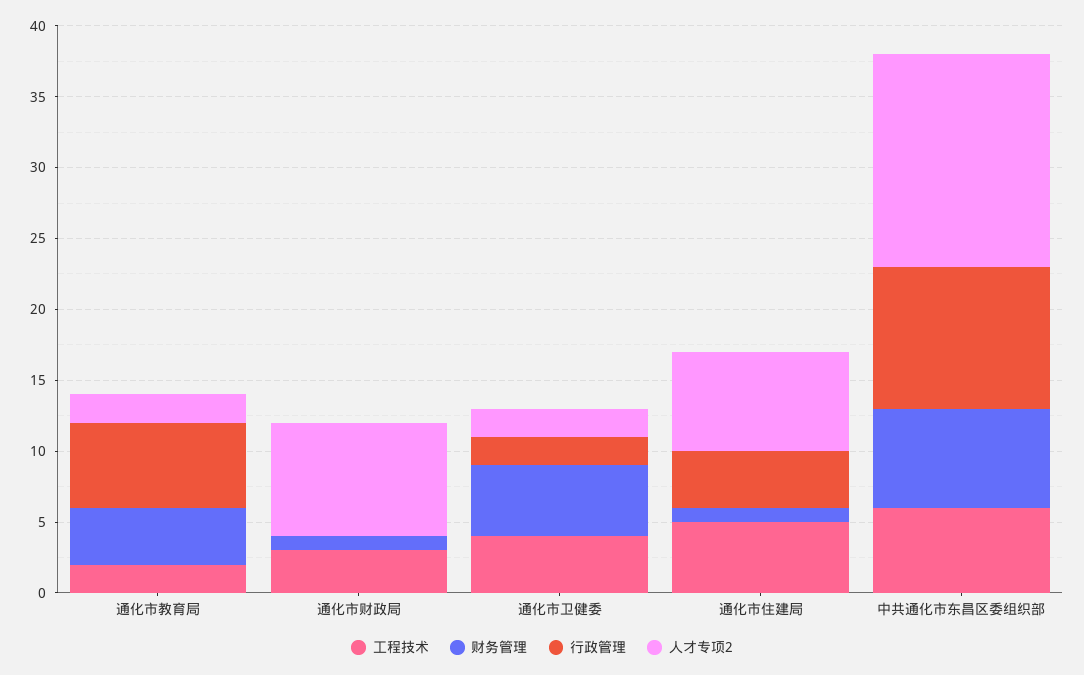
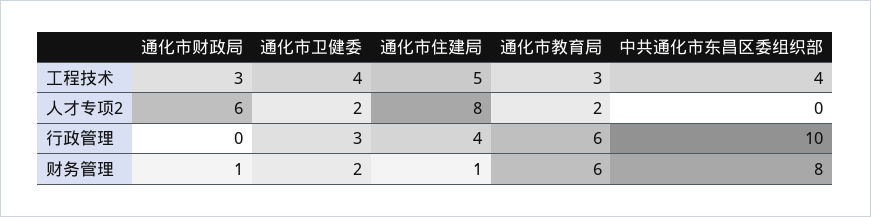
工程技术, 通化市教育局: 2 -> 3
财务管理, 通化市教育局: 4 -> 6
人才专项2, 通化市财政局: 8 -> 6
财务管理, 通化市卫健委: 5 -> 2
行政管理, 通化市卫健委: 2 -> 3
人才专项2, 通化市住建局: 7 -> 8
工程技术, 中共通化市东昌区委组织部: 6 -> 4
财务管理, 中共通化市东昌区委组织部: 7 -> 8
人才专项2, 中共通化市东昌区委组织部: 15 -> 0

